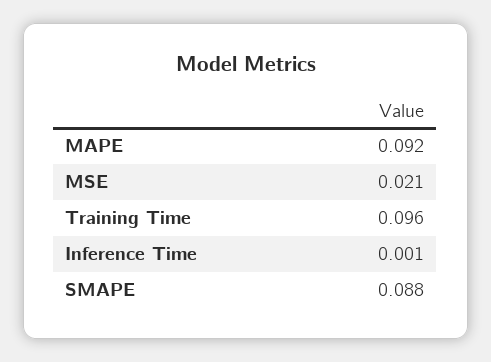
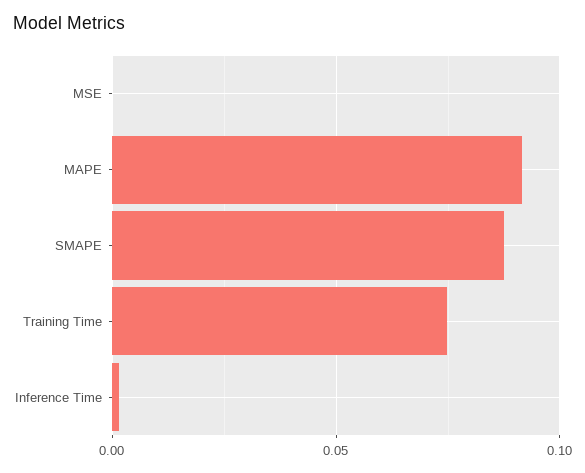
MSE: 0.021 -> 0
Training Time: 0.096 -> 0.075

